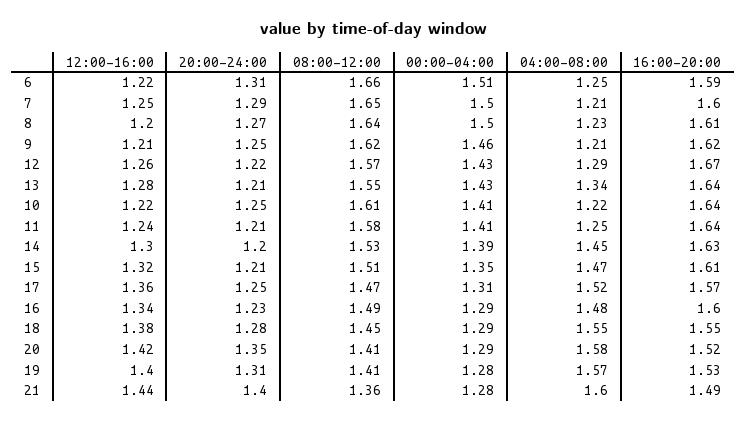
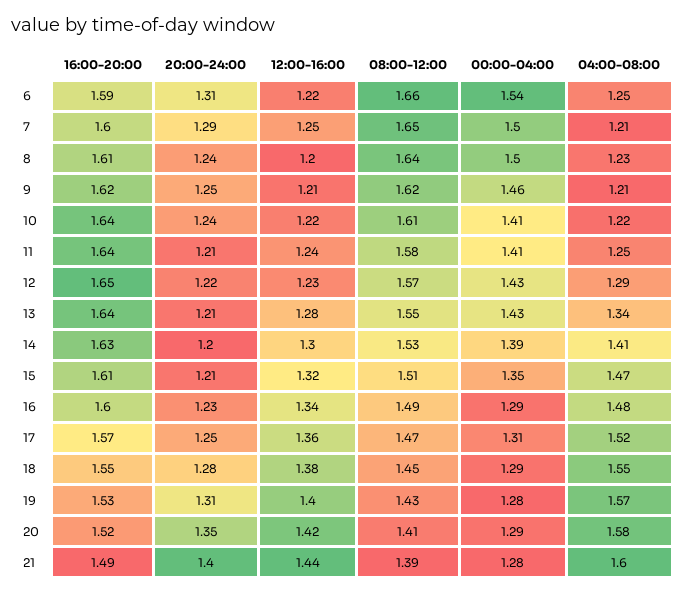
00:00-04:00, 6: 1.51 -> 1.54
20:00-24:00, 8: 1.27 -> 1.24
12:00-16:00, 12: 1.26 -> 1.23
16:00-20:00, 12: 1.67 -> 1.65
20:00-24:00, 10: 1.25 -> 1.24
04:00-08:00, 14: 1.45 -> 1.41
08:00-12:00, 19: 1.41 -> 1.43
08:00-12:00, 21: 1.36 -> 1.39

